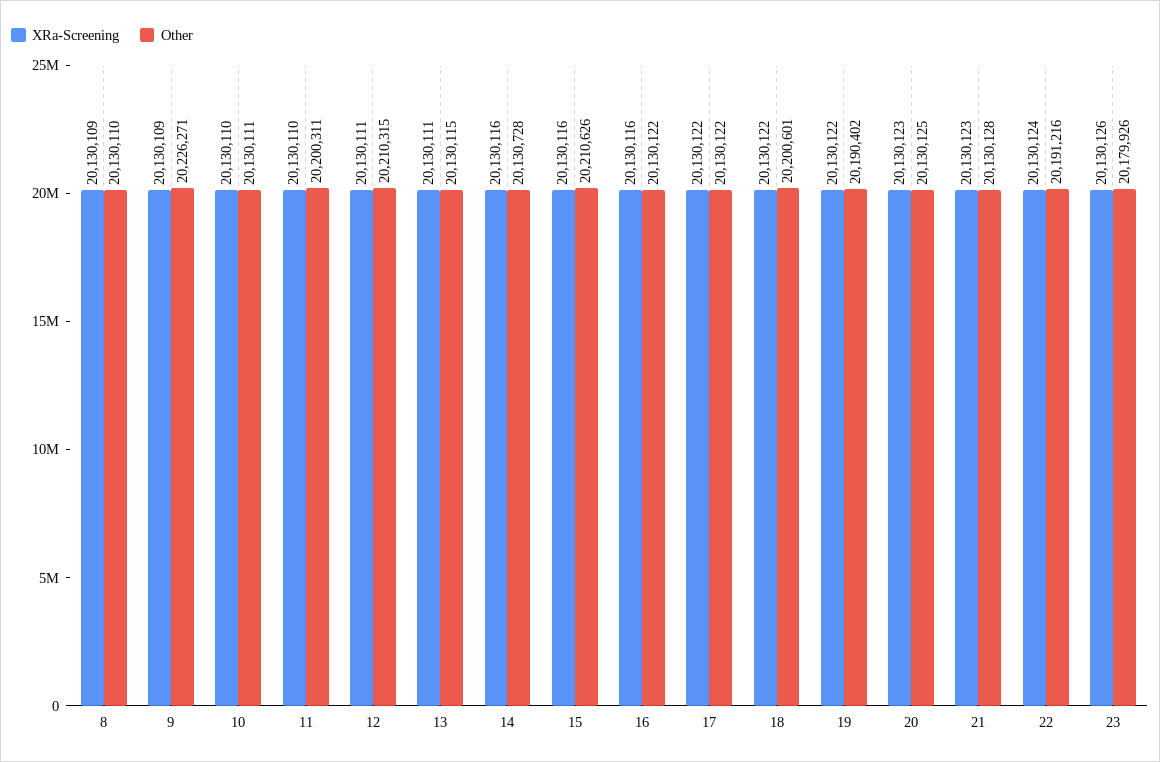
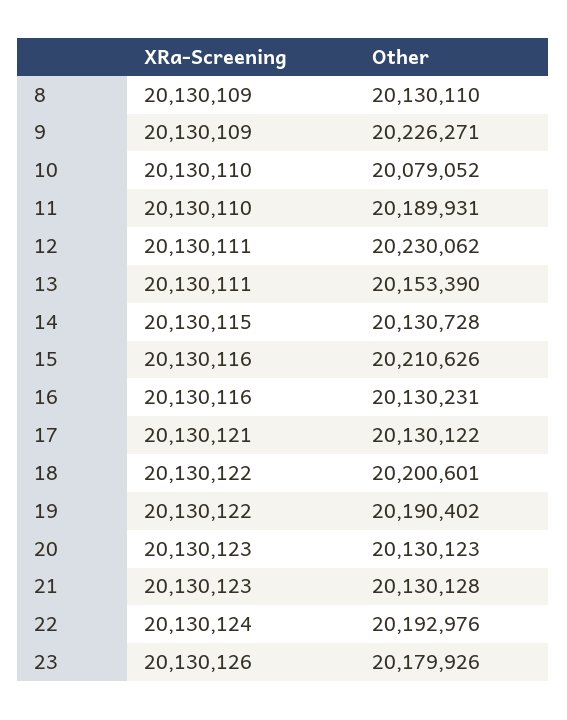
Other, 10: 20130111 -> 20079052
Other, 11: 20200311 -> 20189931
Other, 12: 20210315 -> 20230062
Other, 13: 20130115 -> 20153390
XRa-Screening, 14: 20130116 -> 20130115
Other, 16: 20130122 -> 20130231
XRa-Screening, 17: 20130122 -> 20130121
Other, 20: 20130125 -> 20130123
Other, 22: 20191216 -> 20192976

